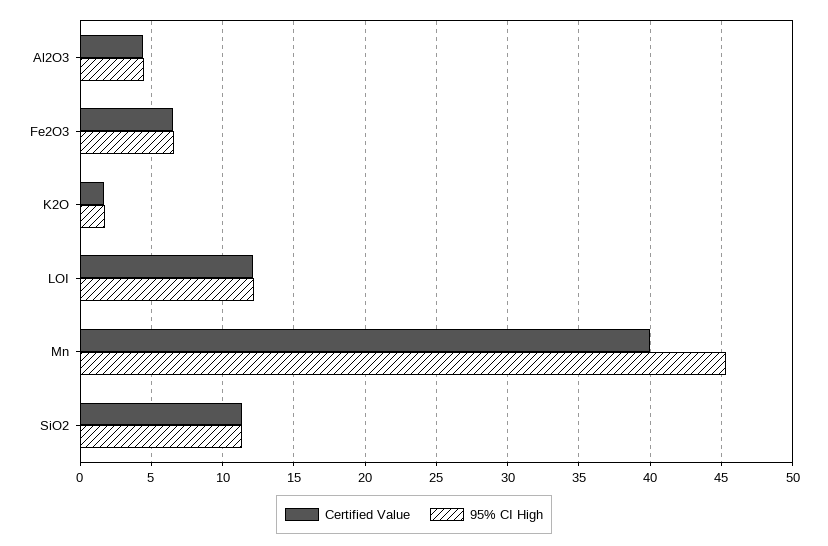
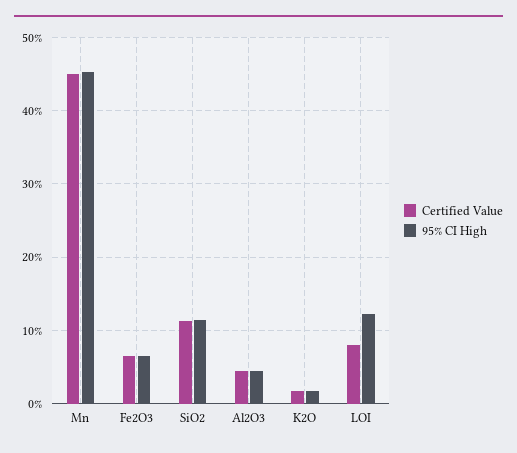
Certified Value, LOI: 12 -> 8
Certified Value, Mn: 40 -> 45

